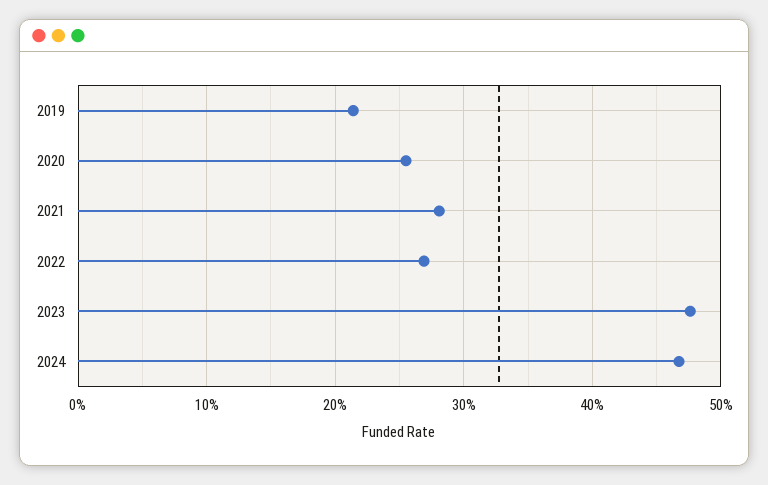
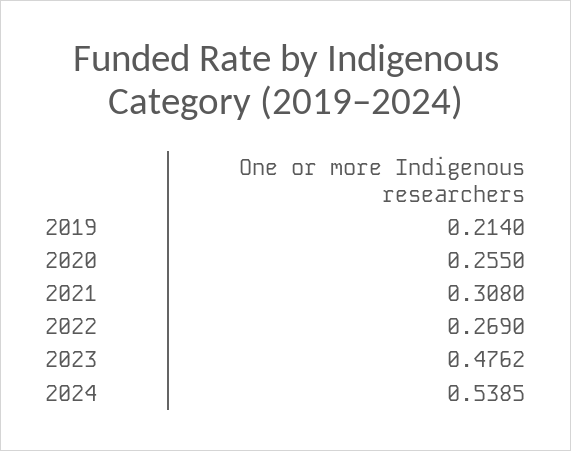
2021: 0.28 -> 0.308
2024: 0.47 -> 0.5385

